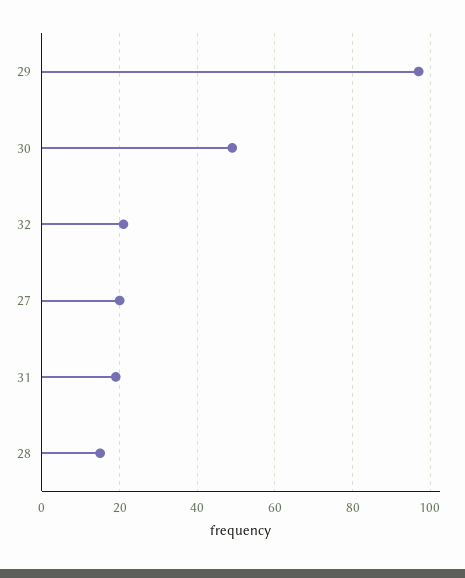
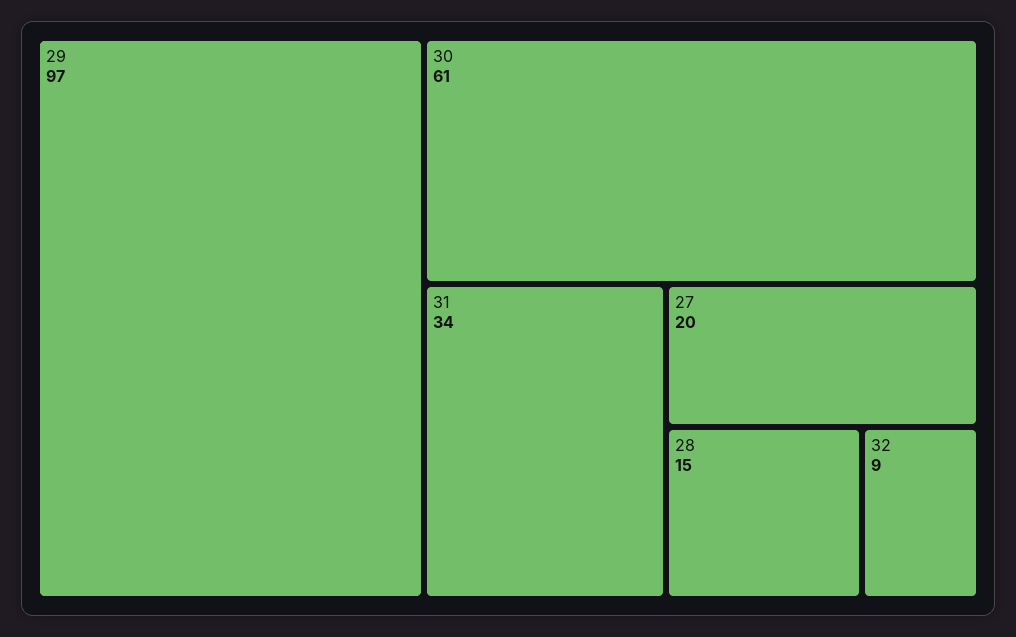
30: 50 -> 61
32: 20 -> 9
31: 20 -> 34

